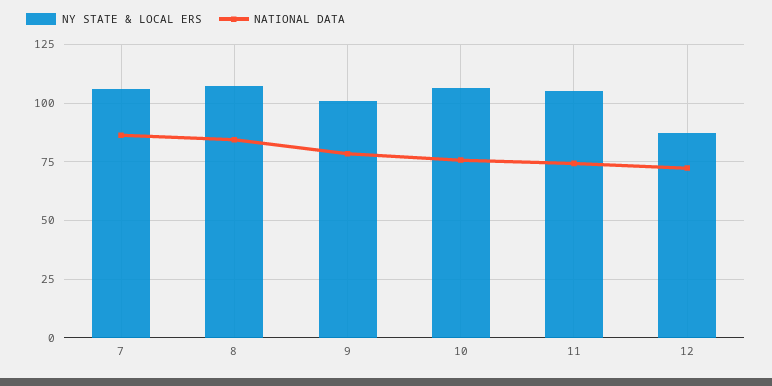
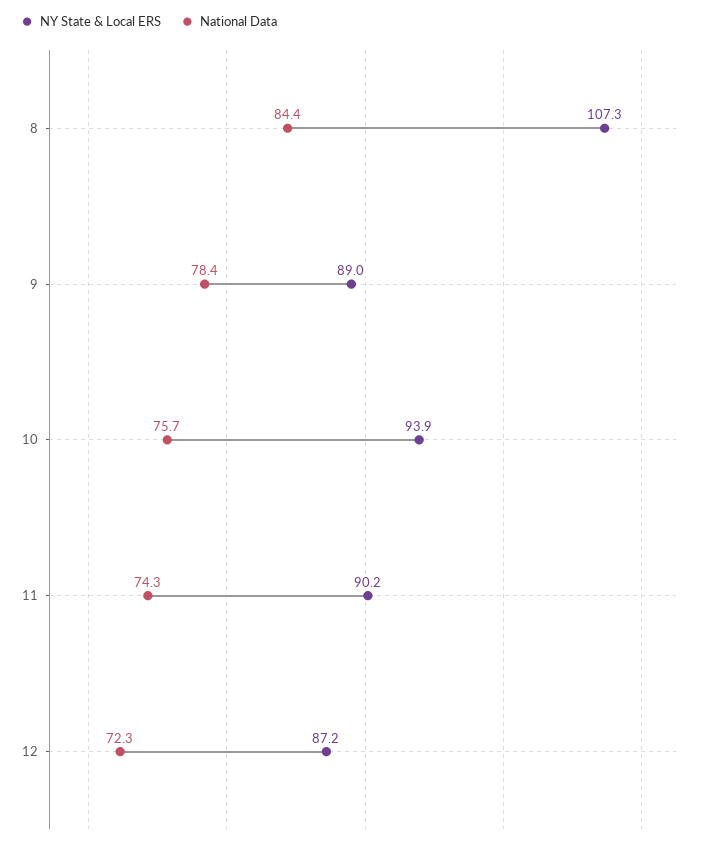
NY STATE & LOCAL ERS, 7: 105 -> none
NATIONAL DATA, 7: 85 -> none
NY STATE & LOCAL ERS, 9: 100 -> 89
NY STATE & LOCAL ERS, 10: 105 -> 93.9
NY STATE & LOCAL ERS, 11: 105 -> 90.2

